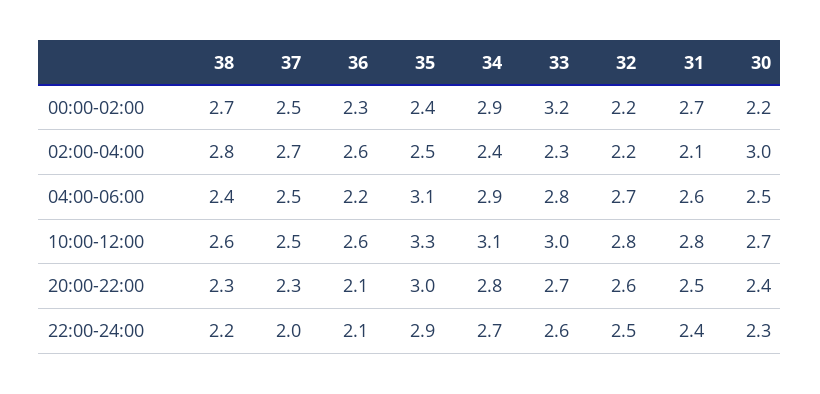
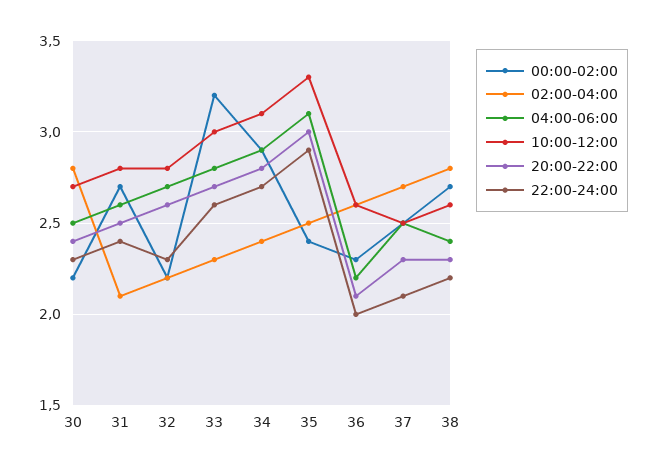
02:00-04:00, 30: 3 -> 2.8
22:00-24:00, 37: 2 -> 2.1
22:00-24:00, 36: 2.1 -> 2
22:00-24:00, 32: 2.5 -> 2.3

